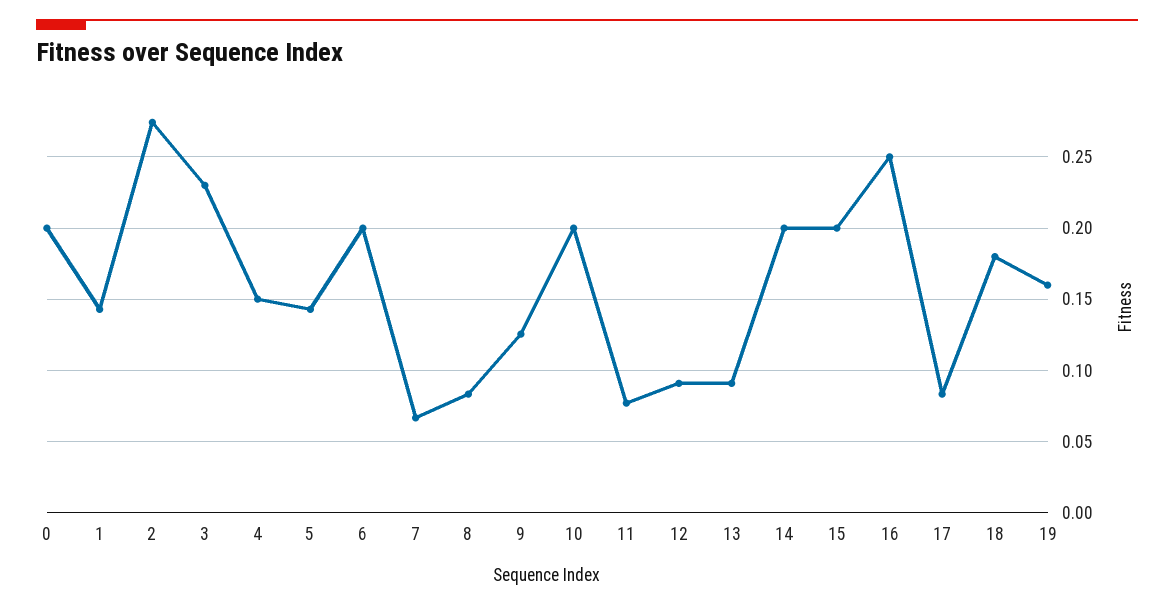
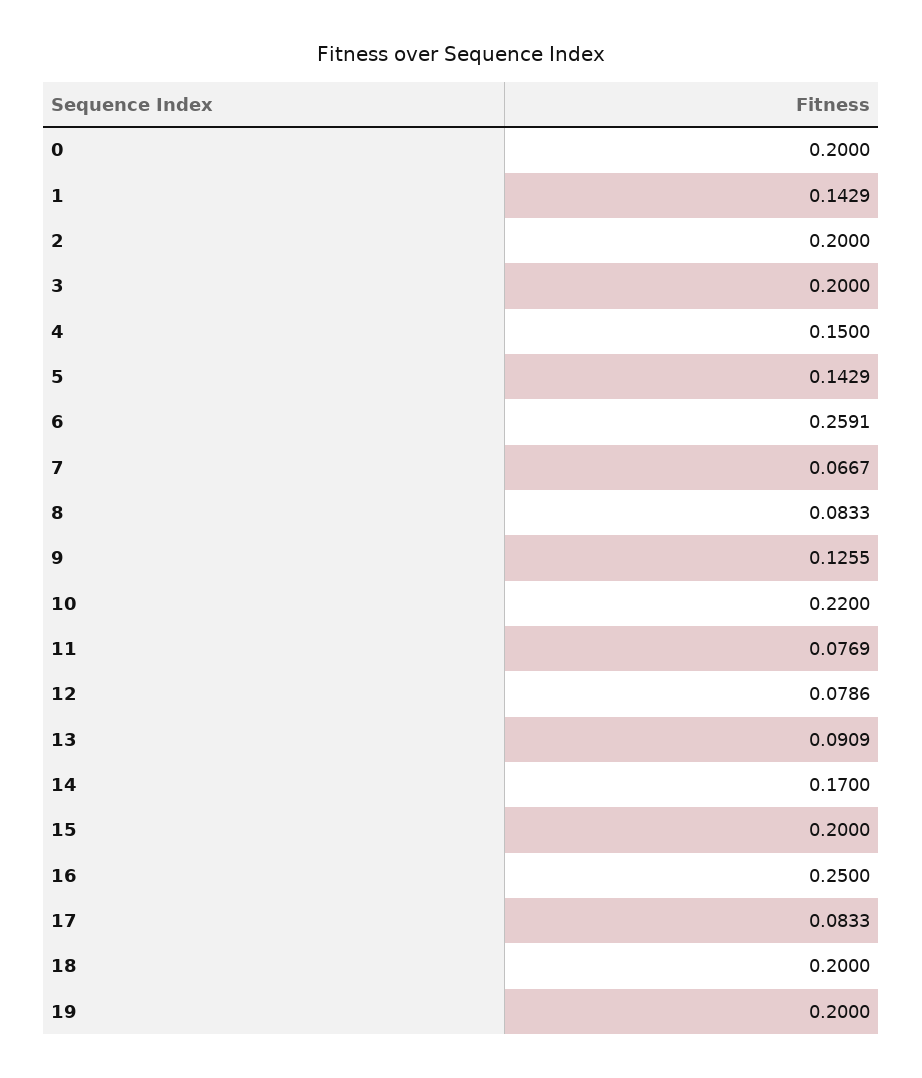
2: 0.275 -> 0.2
3: 0.23 -> 0.2
6: 0.2 -> 0.2591
10: 0.2 -> 0.22
12: 0.09 -> 0.0786
14: 0.2 -> 0.17
18: 0.18 -> 0.2
19: 0.16 -> 0.2

